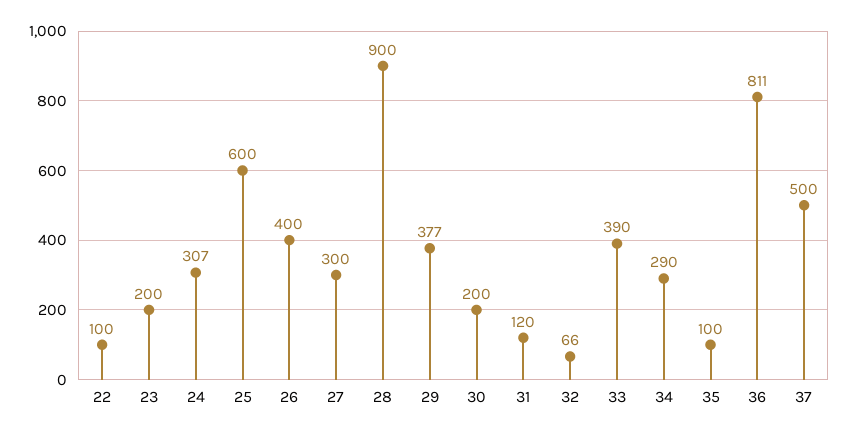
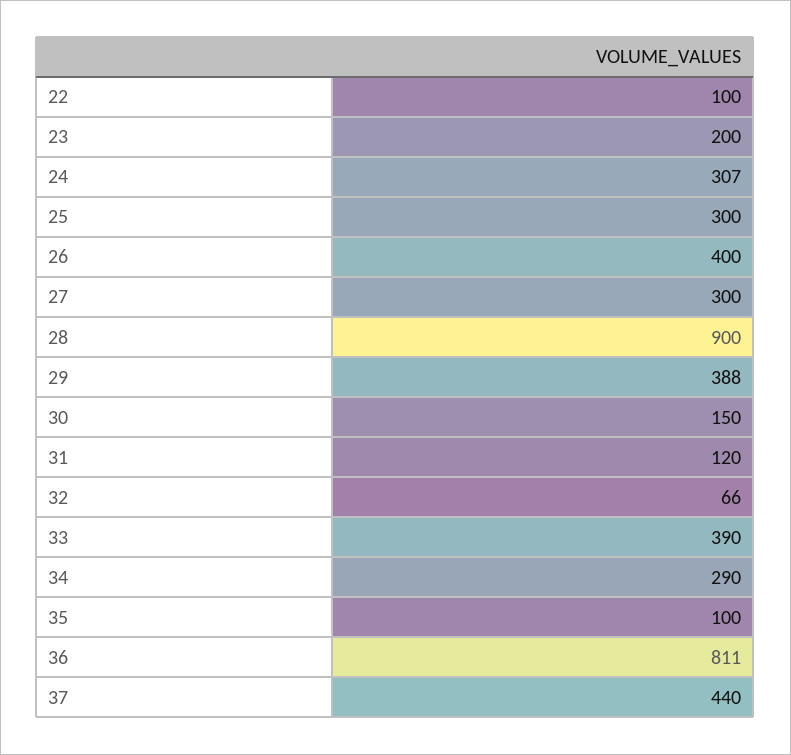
25: 600 -> 300
29: 377 -> 388
30: 200 -> 150
37: 500 -> 440

